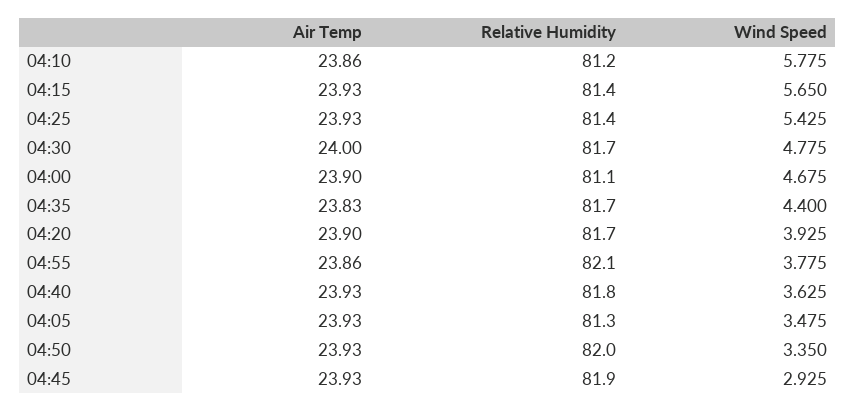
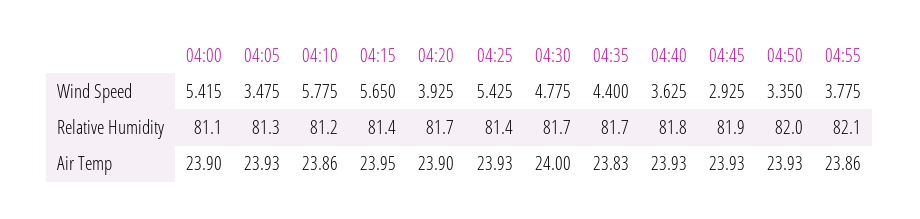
Air Temp, 04:15: 23.93 -> 23.95
Wind Speed, 04:00: 4.675 -> 5.415

